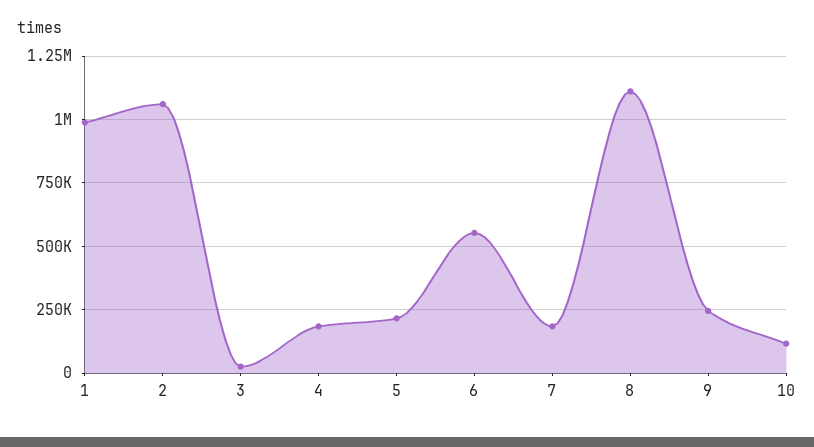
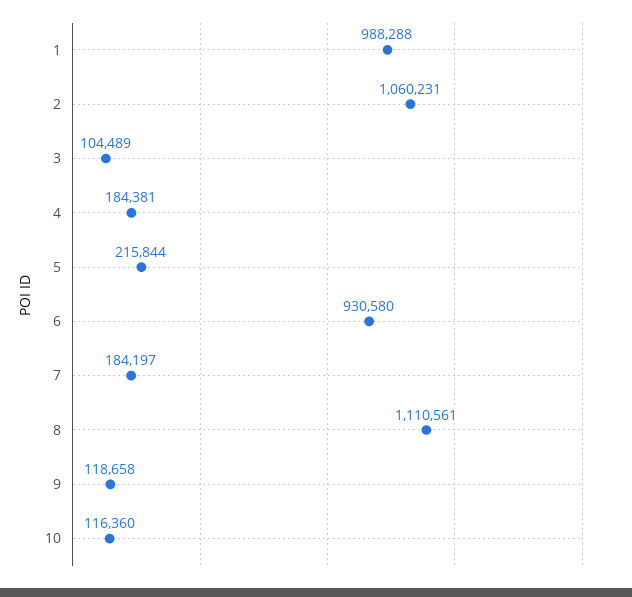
3: 25000 -> 104489
6: 550000 -> 930580
9: 250000 -> 118658

